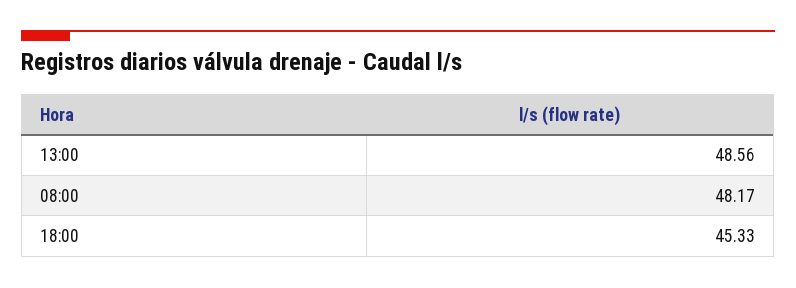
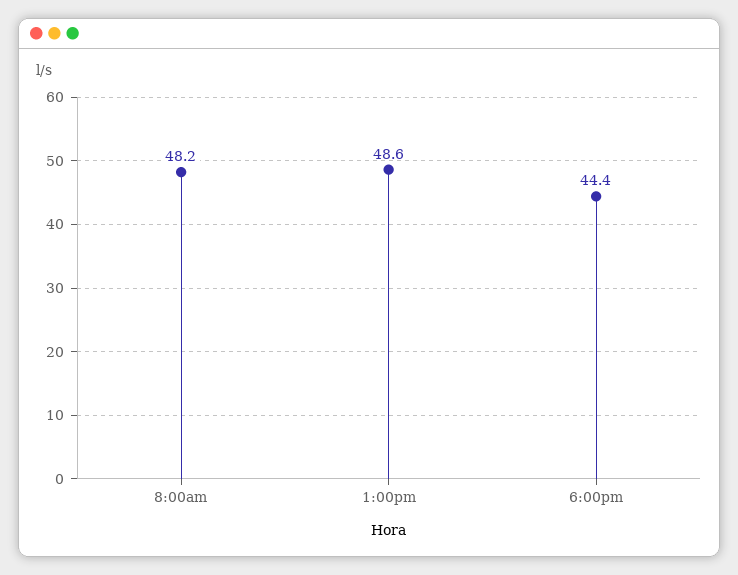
18:00: 45.33 -> 44.4

